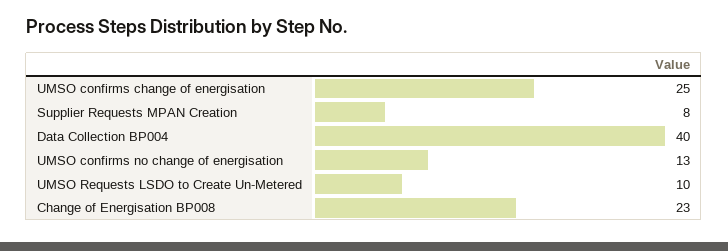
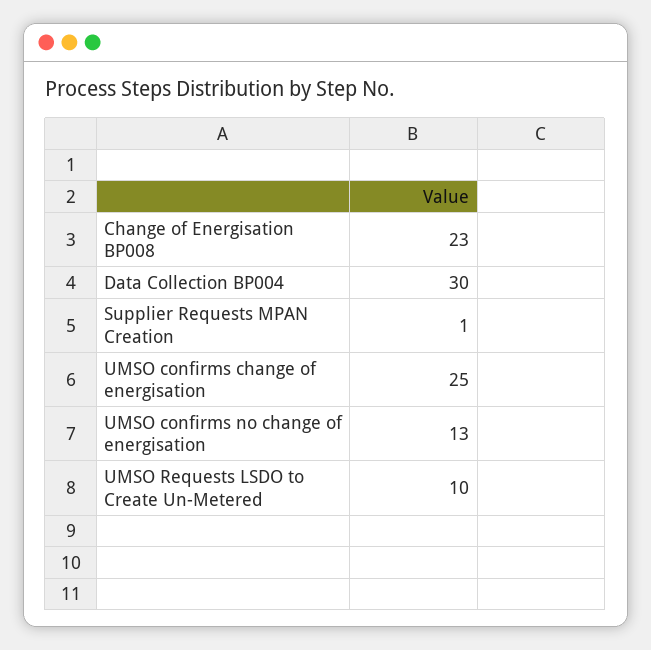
Supplier Requests MPAN Creation: 8 -> 1
Data Collection BP004: 40 -> 30

